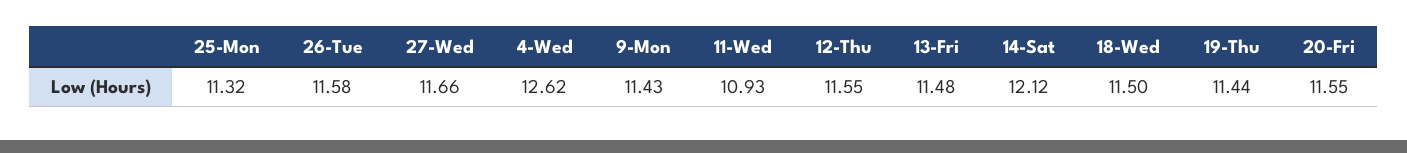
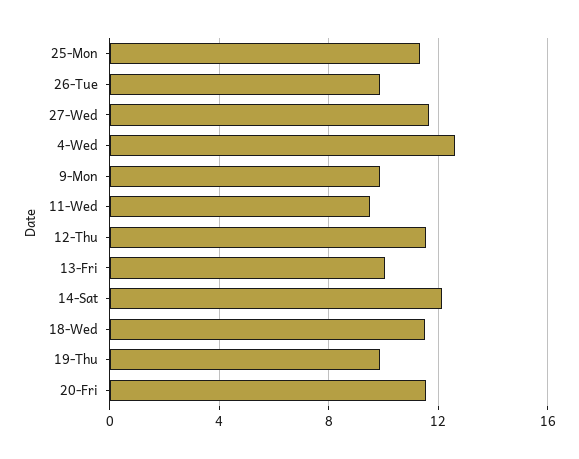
26-Tue: 11.58 -> 10
9-Mon: 11.43 -> 10
11-Wed: 10.93 -> 9.5
13-Fri: 11.48 -> 10
19-Thu: 11.44 -> 10

